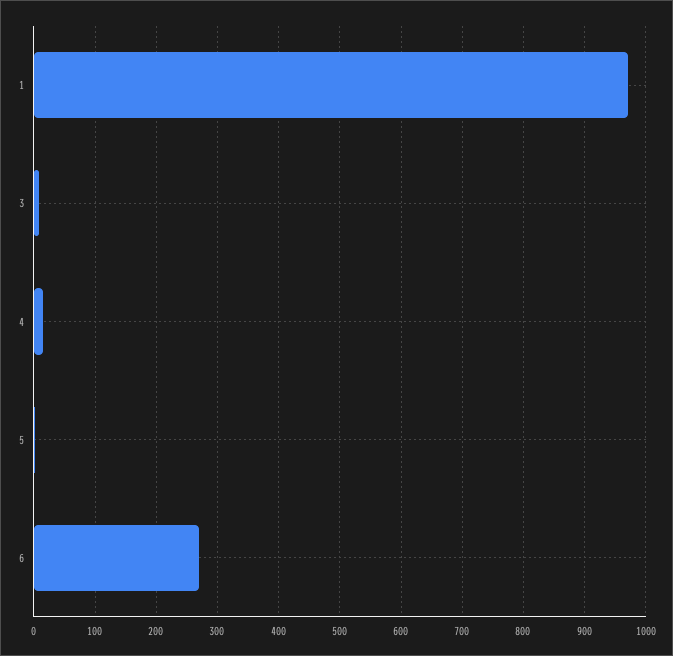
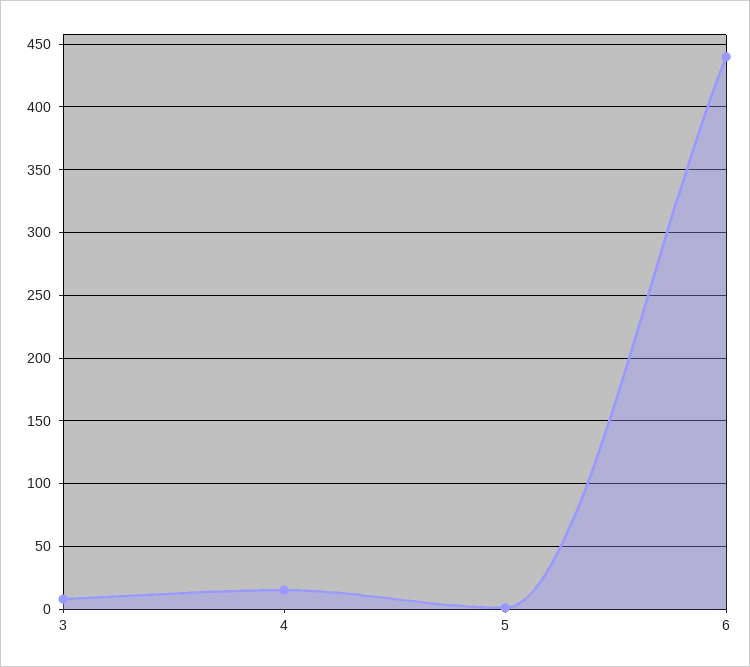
1: 970 -> none
6: 270 -> 440

